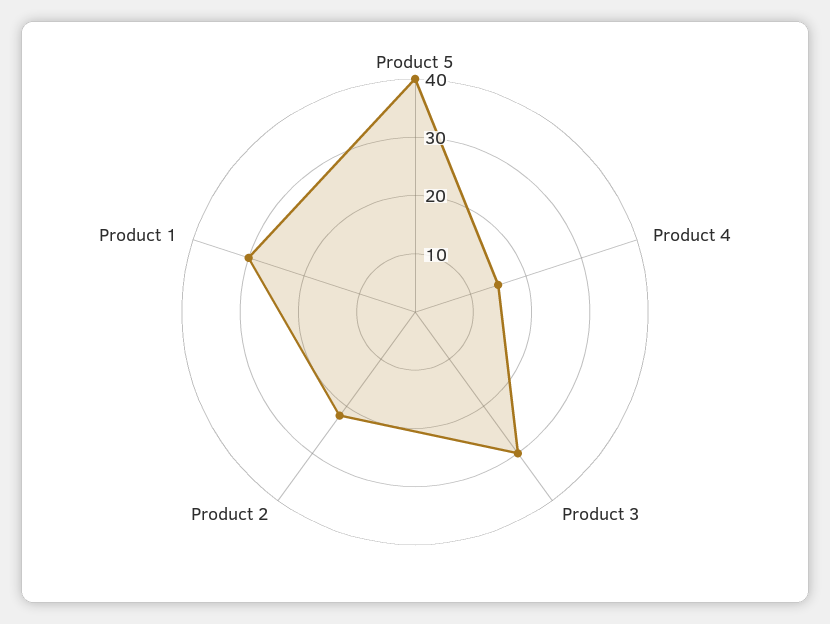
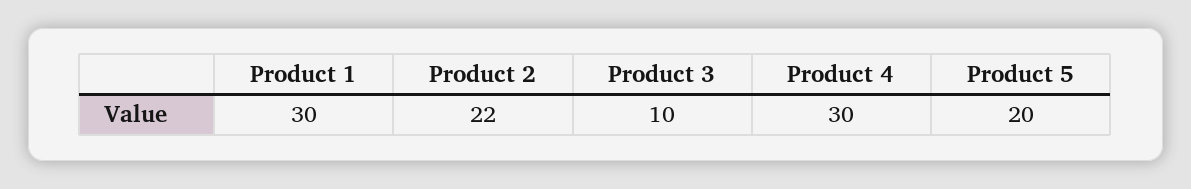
Product 5: 40 -> 20
Product 4: 15 -> 30
Product 3: 30 -> 10

